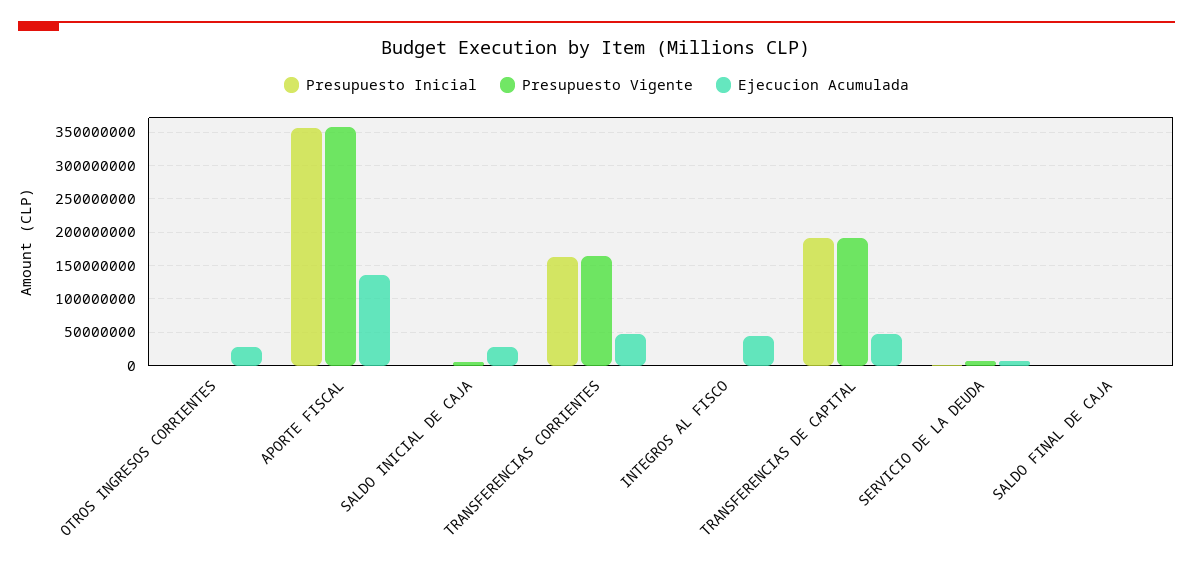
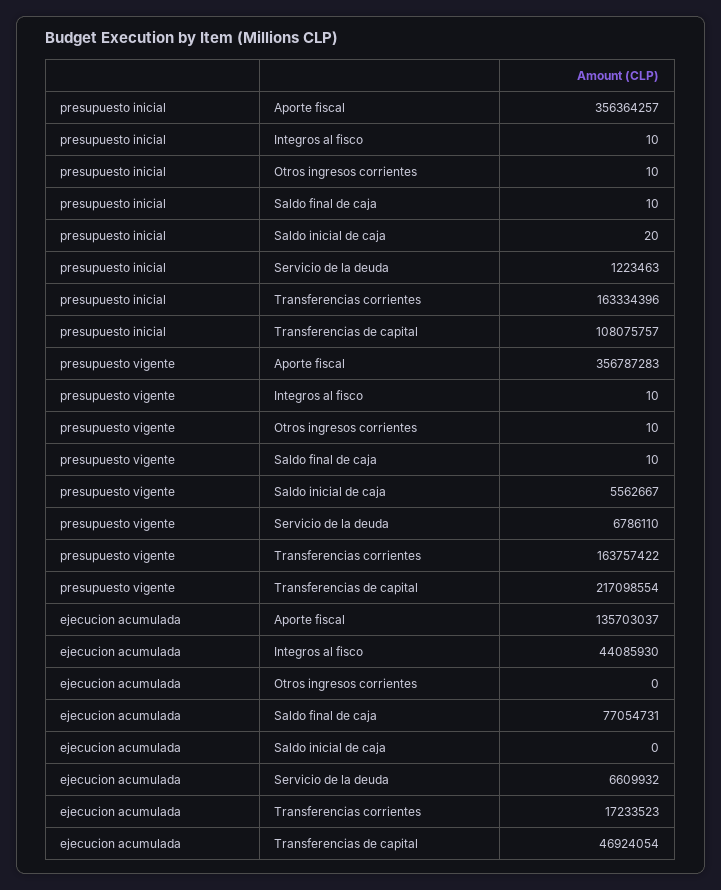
Ejecucion Acumulada, OTROS INGRESOS CORRIENTES: 30000000 -> 0
Ejecucion Acumulada, SALDO INICIAL DE CAJA: 30000000 -> 0
Ejecucion Acumulada, TRANSFERENCIAS CORRIENTES: 50000000 -> 17233523
Presupuesto Inicial, TRANSFERENCIAS DE CAPITAL: 190000000 -> 108075757
Presupuesto Vigente, TRANSFERENCIAS DE CAPITAL: 190000000 -> 217098554
Ejecucion Acumulada, SALDO FINAL DE CAJA: 0 -> 77054731

